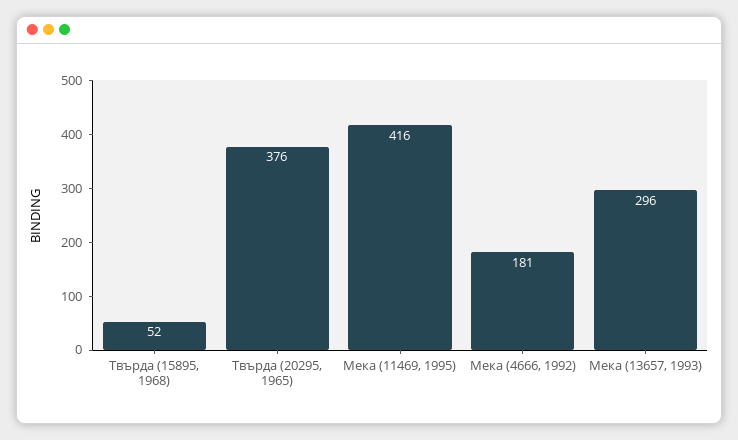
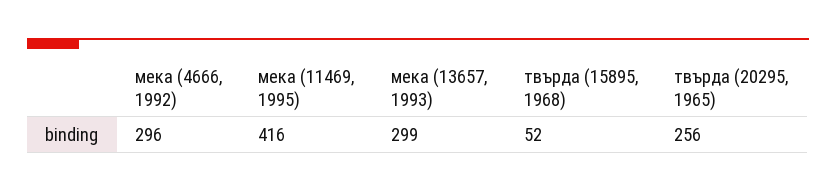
Твърда (20295, 1965): 376 -> 256
Мека (4666, 1992): 181 -> 296
Мека (13657, 1993): 296 -> 299

